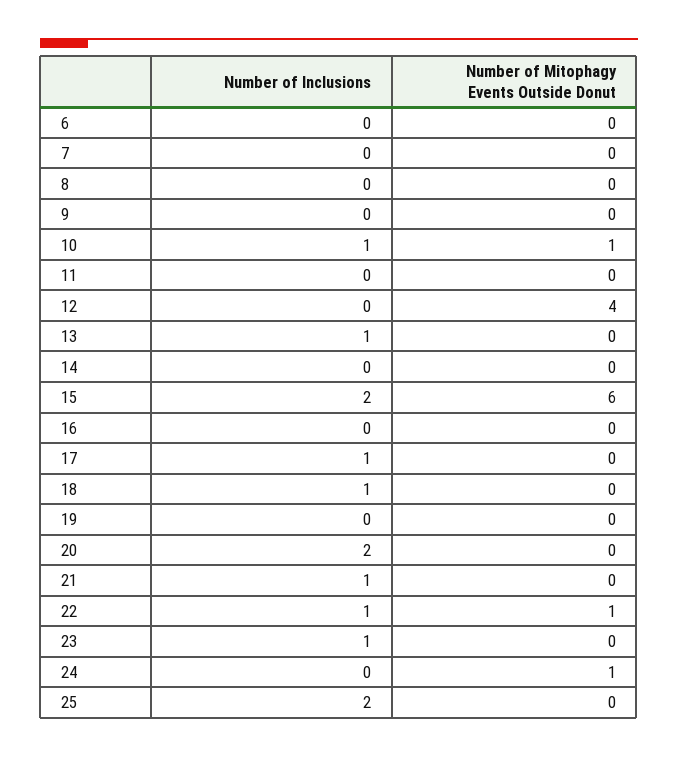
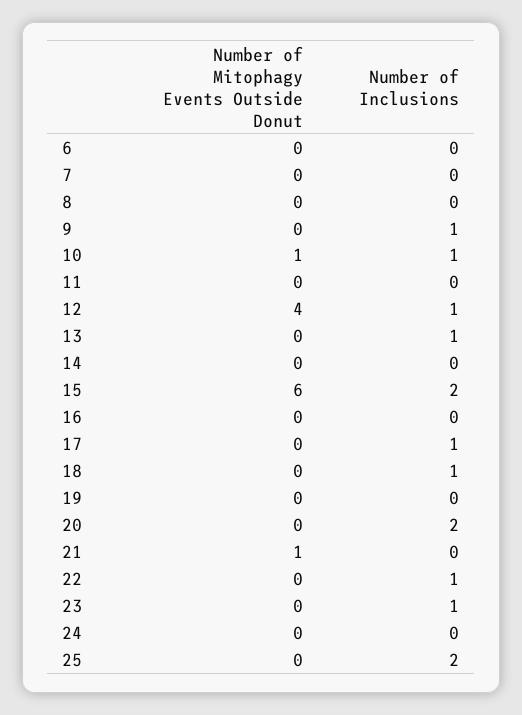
Number of Inclusions, 9: 0 -> 1
Number of Inclusions, 12: 0 -> 1
Number of Inclusions, 21: 1 -> 0
Number of Mitophagy Events Outside Donut, 21: 0 -> 1
Number of Mitophagy Events Outside Donut, 22: 1 -> 0
Number of Mitophagy Events Outside Donut, 24: 1 -> 0

